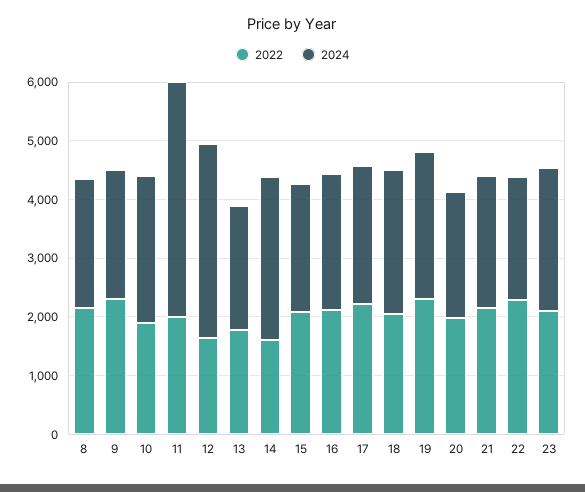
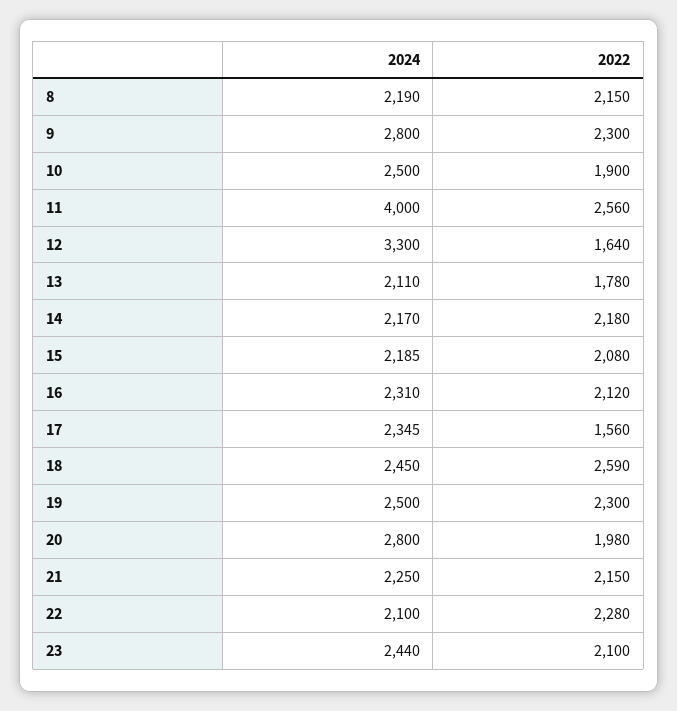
2024, 9: 2200 -> 2800
2022, 11: 2000 -> 2560
2022, 14: 1600 -> 2180
2024, 14: 2800 -> 2170
2022, 17: 2200 -> 1560
2022, 18: 2000 -> 2590
2024, 20: 2200 -> 2800

